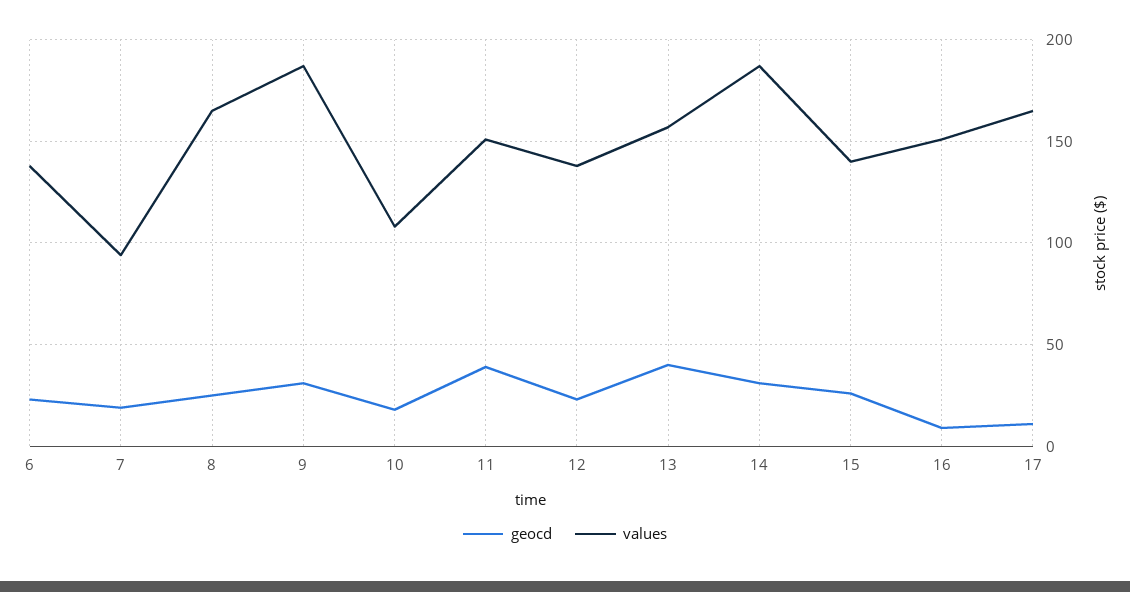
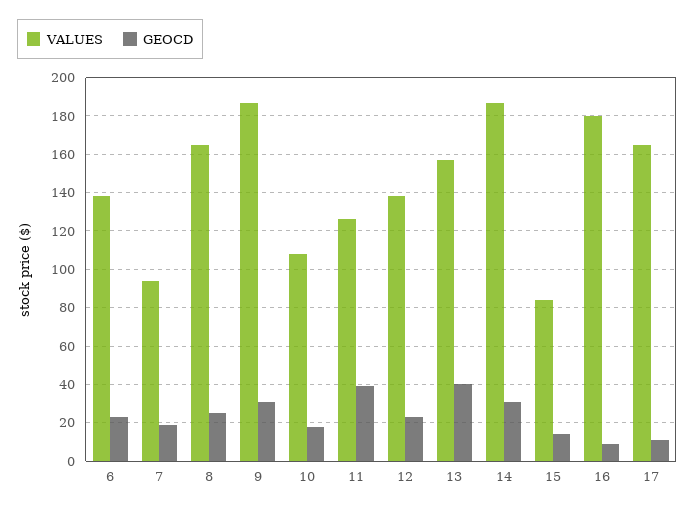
values, 11: 150 -> 125
geocd, 15: 25 -> 15
values, 15: 140 -> 85
values, 16: 150 -> 180

